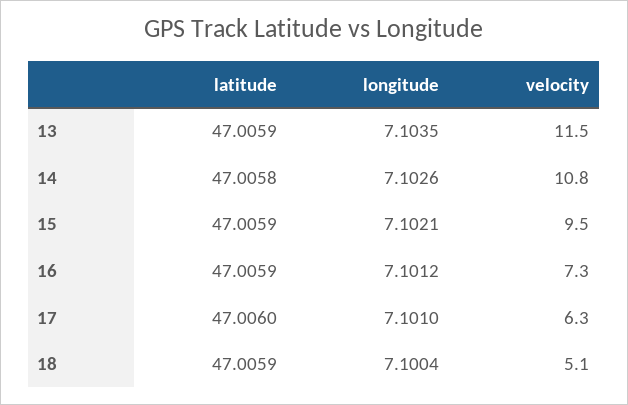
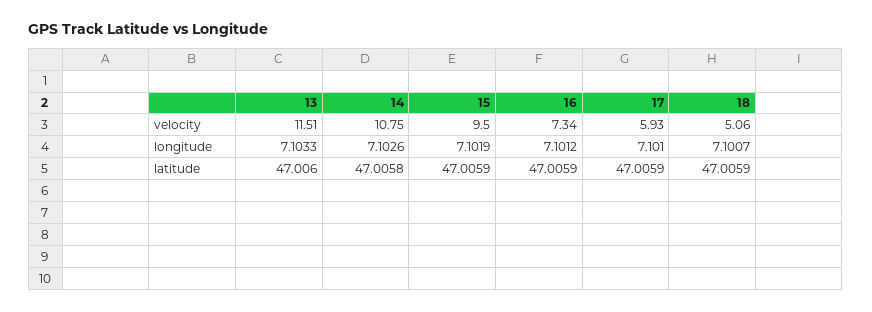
latitude, 13: 47.0059 -> 47.006
longitude, 13: 7.1035 -> 7.1033
longitude, 15: 7.1021 -> 7.1019
latitude, 17: 47.006 -> 47.0059
velocity, 17: 6.3 -> 5.93
longitude, 18: 7.1004 -> 7.1007

